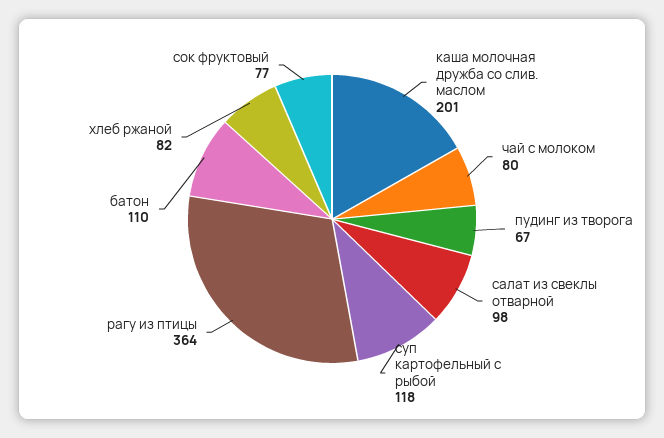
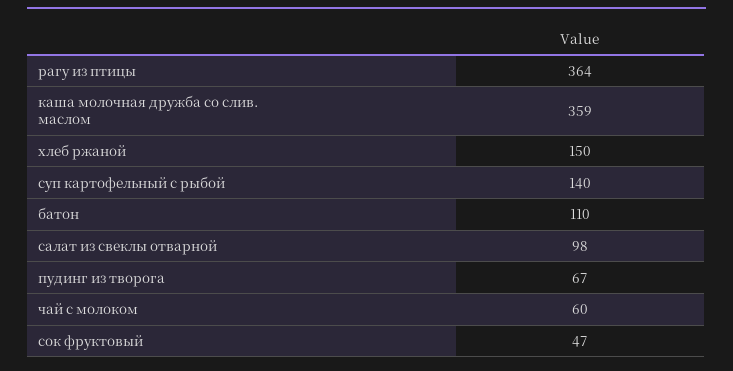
каша молочная дружба со слив. маслом: 201 -> 359
чай с молоком: 80 -> 60
суп картофельный с рыбой: 118 -> 140
хлеб ржаной: 82 -> 150
сок фруктовый: 77 -> 47

